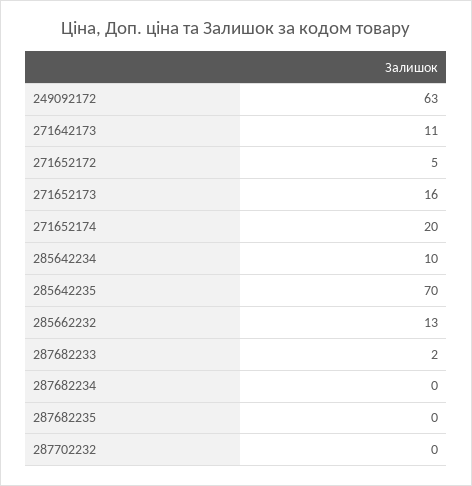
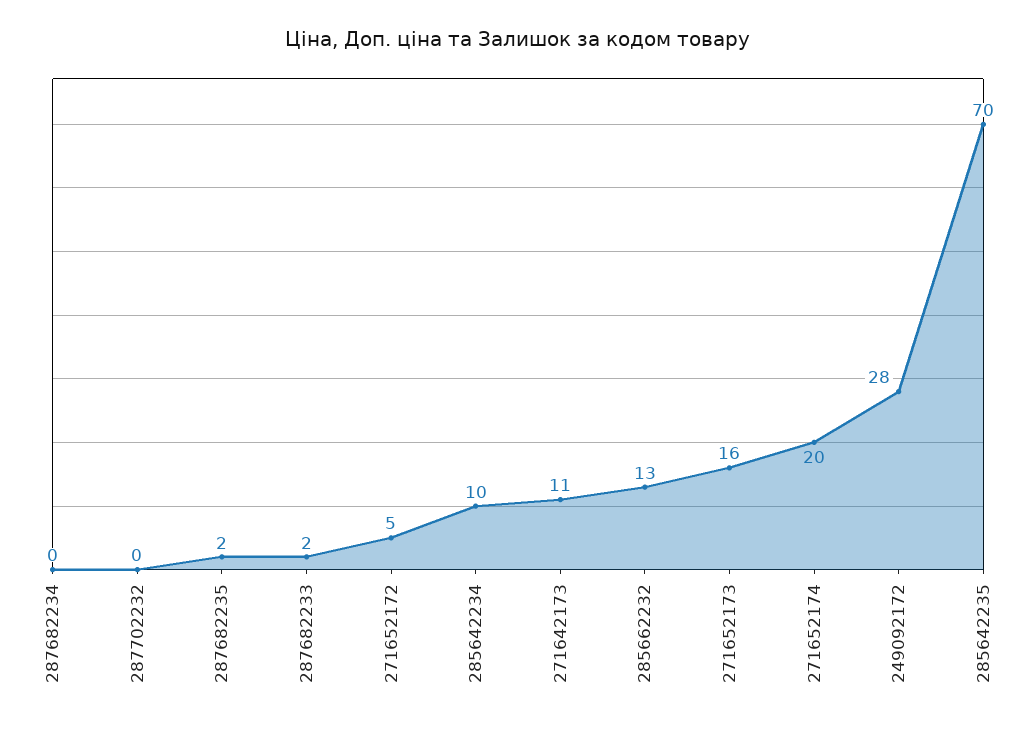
249092172: 63 -> 28
287682235: 0 -> 2

